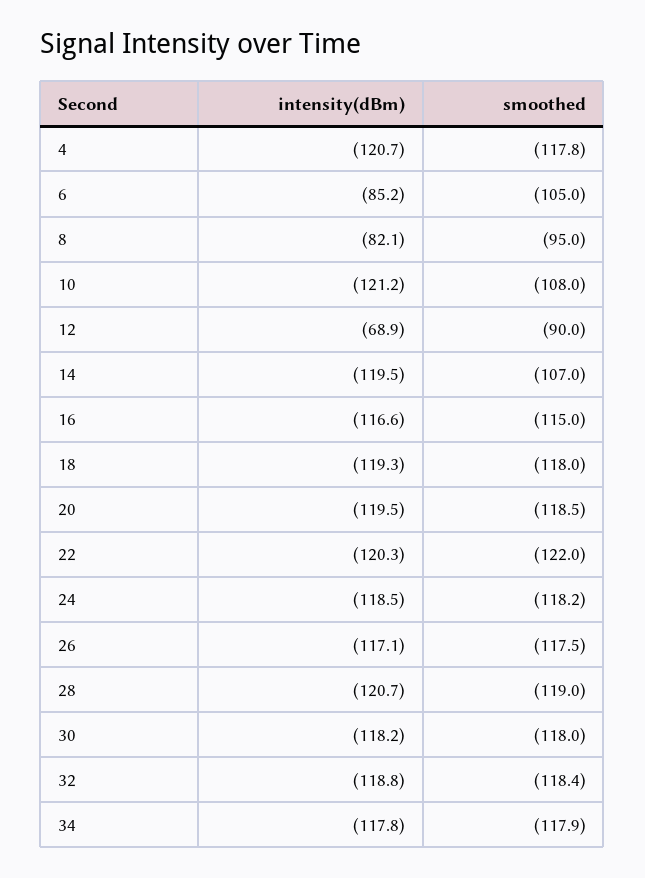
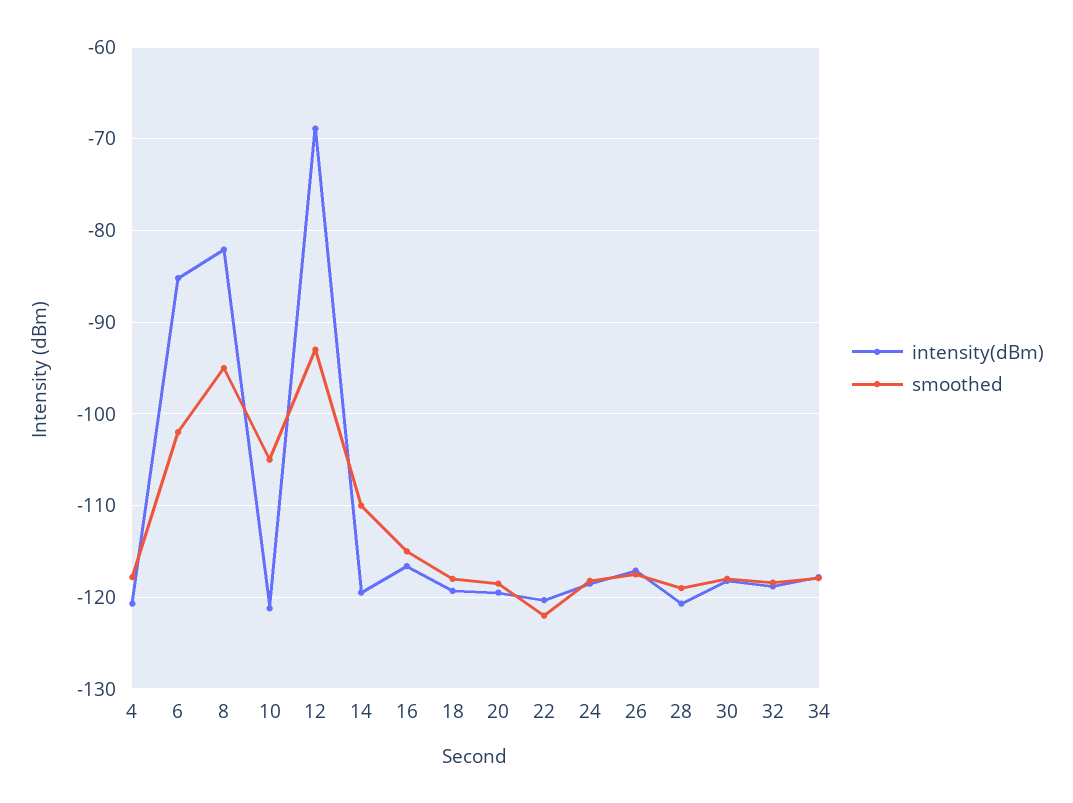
smoothed, 6: -105 -> -102
smoothed, 10: -108 -> -105
smoothed, 12: -90 -> -93
smoothed, 14: -107 -> -110

